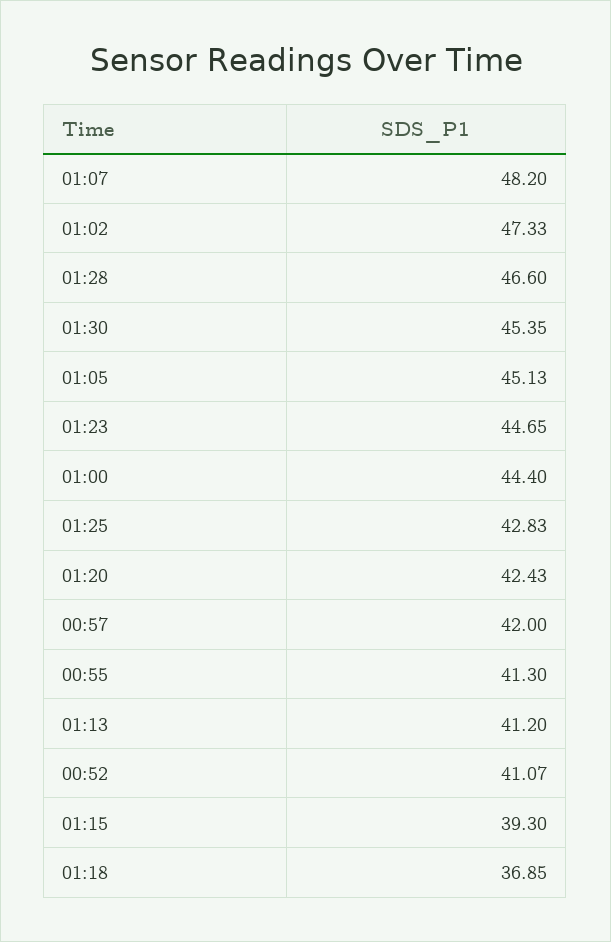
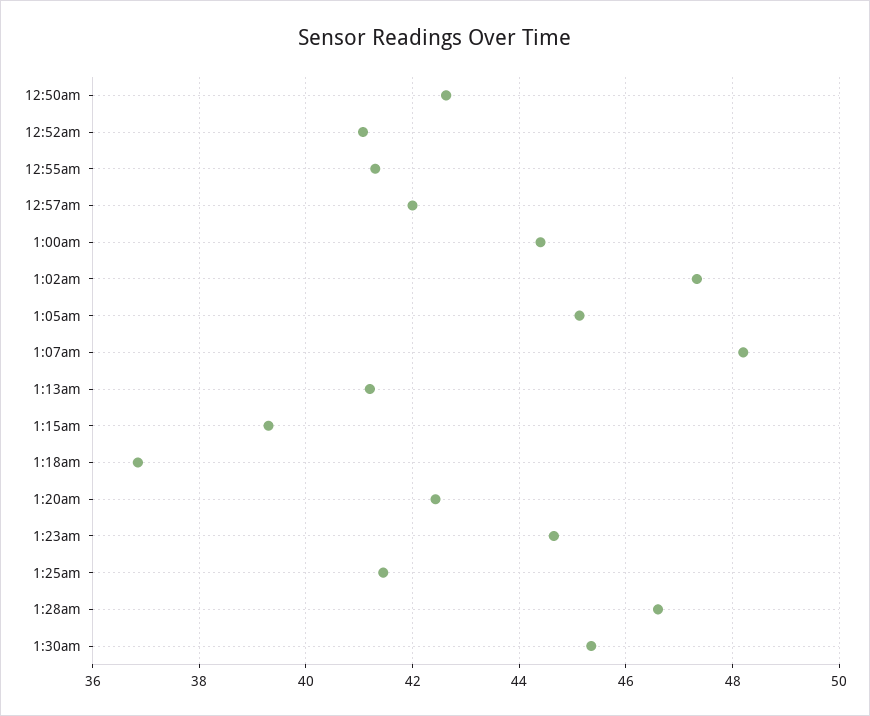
01:25: 42.83 -> 41.4
12:50am: none -> 42.6

